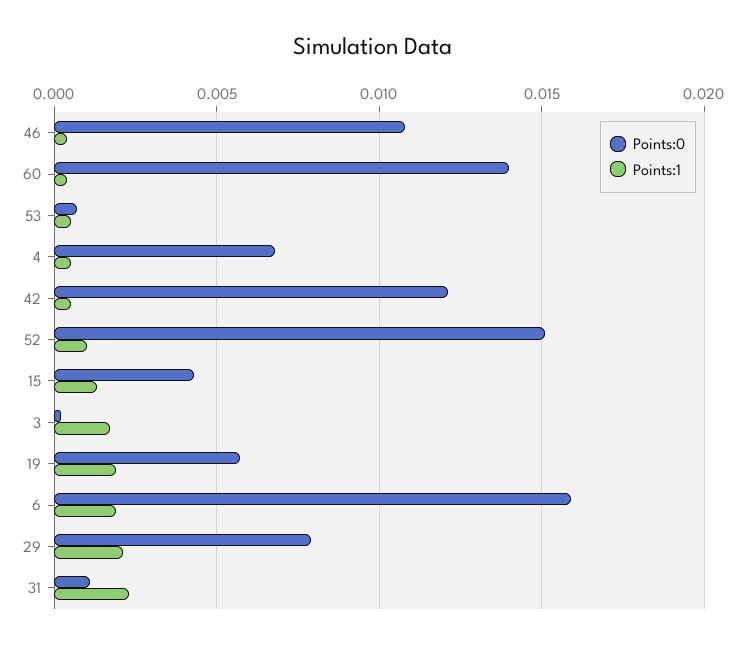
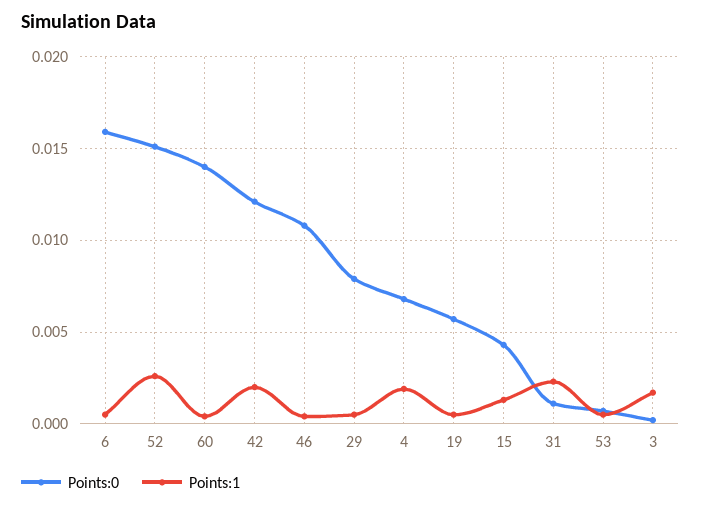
Points:1, 4: 0.0005 -> 0.002
Points:1, 42: 0.0005 -> 0.002
Points:1, 52: 0.001 -> 0.0025
Points:1, 19: 0.002 -> 0.0005
Points:1, 6: 0.002 -> 0.0005
Points:1, 29: 0.002 -> 0.0005

